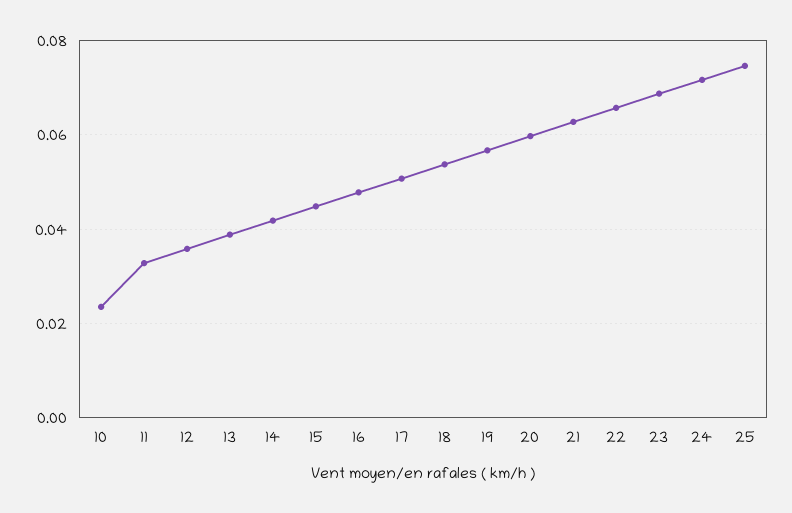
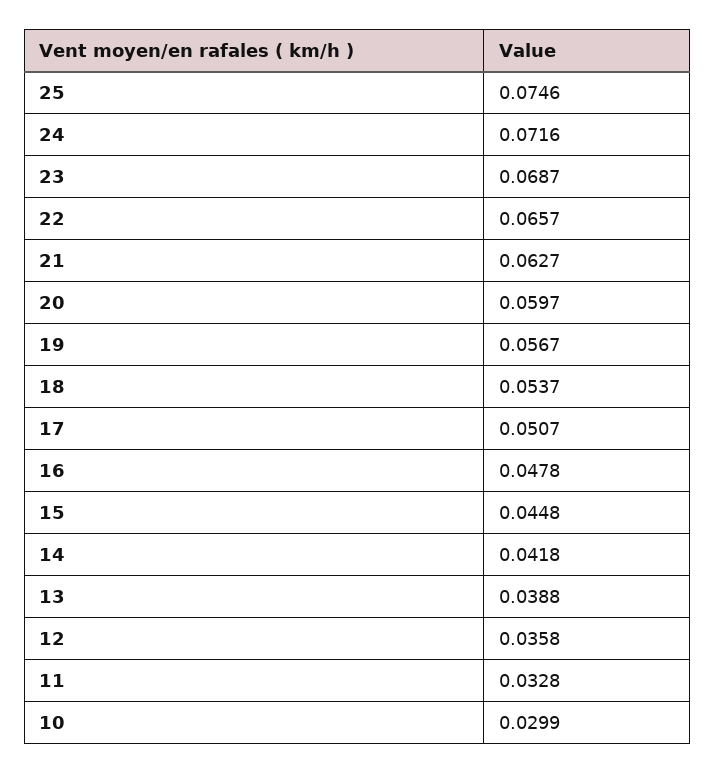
10: 0.024 -> 0.0299

